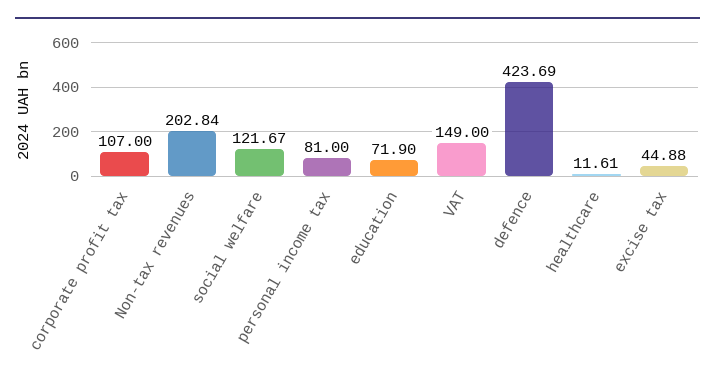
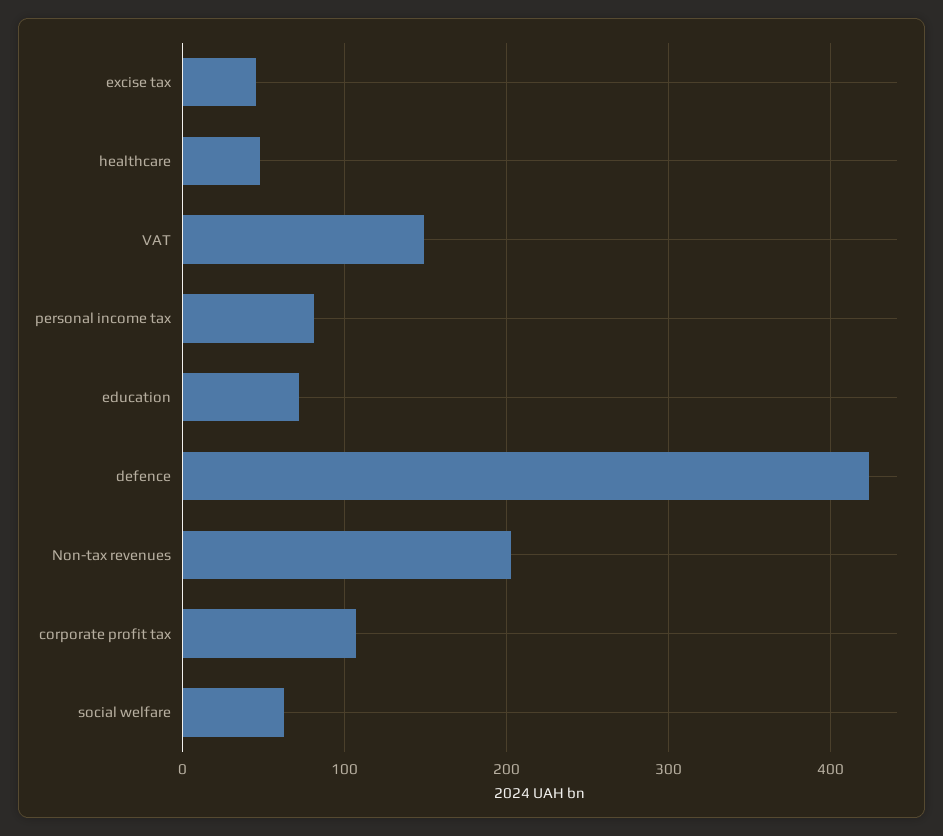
social welfare: 121.67 -> 60
healthcare: 11.61 -> 50

